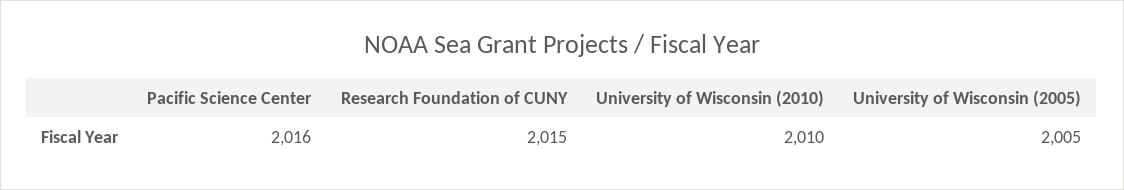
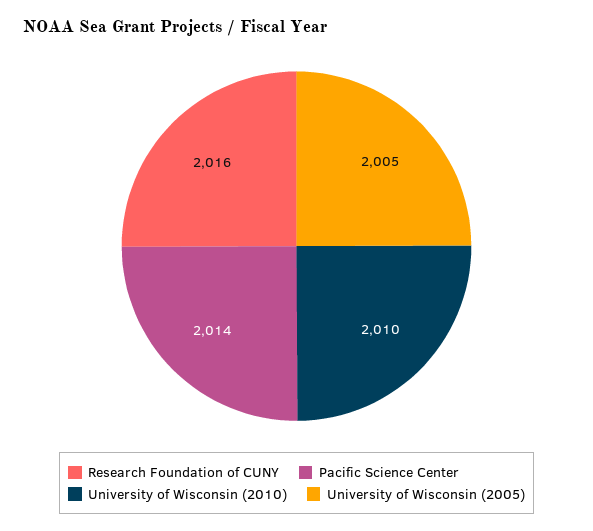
Pacific Science Center: 2016 -> 2014
Research Foundation of CUNY: 2015 -> 2016

